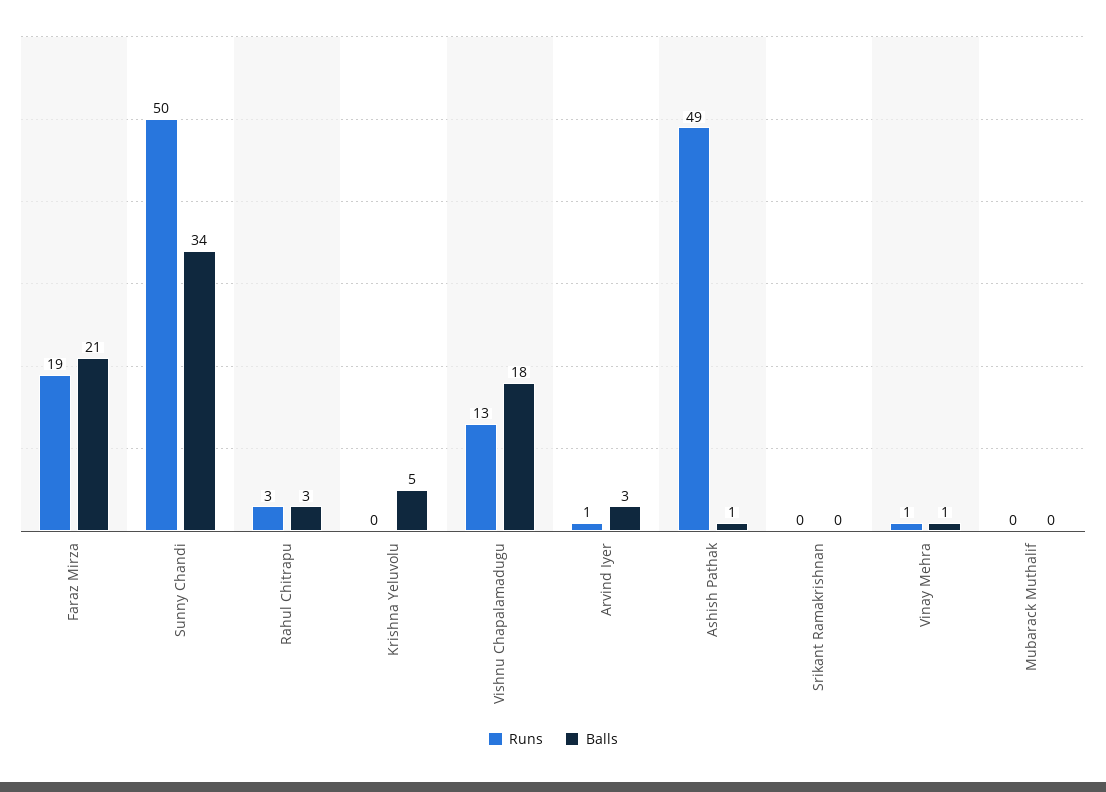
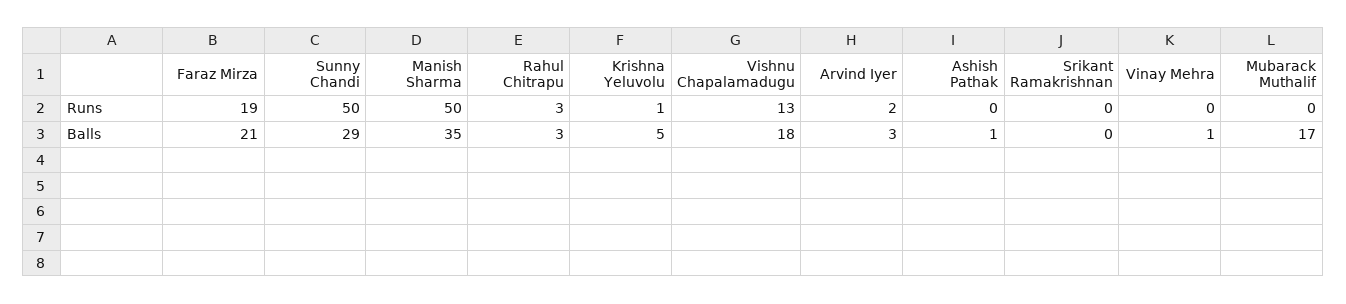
Balls, Sunny Chandi: 34 -> 29
Runs, Krishna Yeluvolu: 0 -> 1
Runs, Arvind Iyer: 1 -> 2
Runs, Ashish Pathak: 49 -> 0
Runs, Vinay Mehra: 1 -> 0
Balls, Mubarack Muthalif: 0 -> 17
Runs, Manish Sharma: none -> 50
Balls, Manish Sharma: none -> 35

